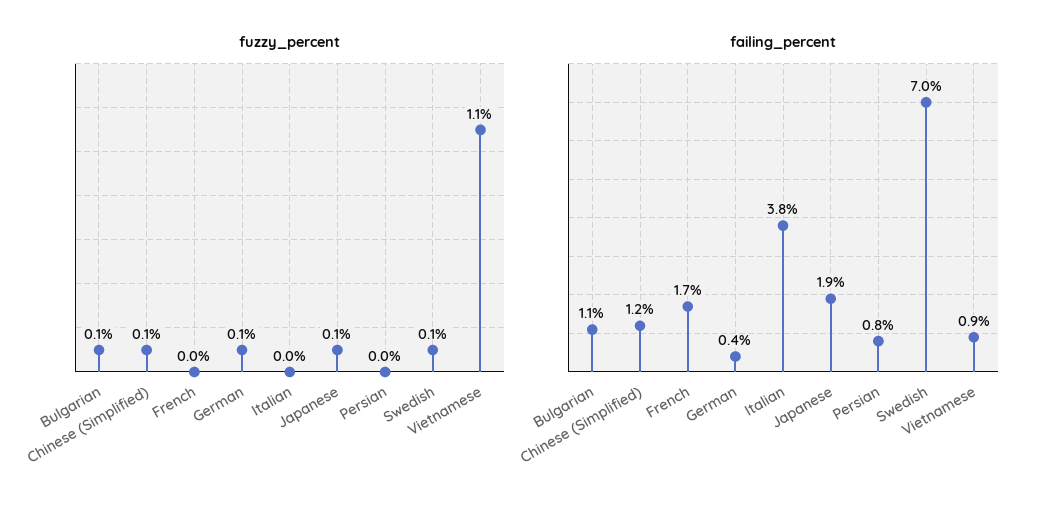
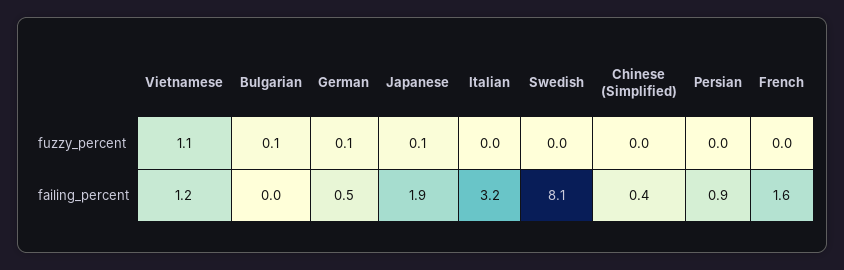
fuzzy_percent, Chinese (Simplified): 0.1 -> 0
fuzzy_percent, Swedish: 0.1 -> 0
failing_percent, Bulgarian: 1.1 -> 0
failing_percent, Chinese (Simplified): 1.2 -> 0.4
failing_percent, French: 1.7 -> 1.6
failing_percent, German: 0.4 -> 0.5
failing_percent, Italian: 3.8 -> 3.2
failing_percent, Persian: 0.8 -> 0.9
failing_percent, Swedish: 7 -> 8.1
failing_percent, Vietnamese: 0.9 -> 1.2

